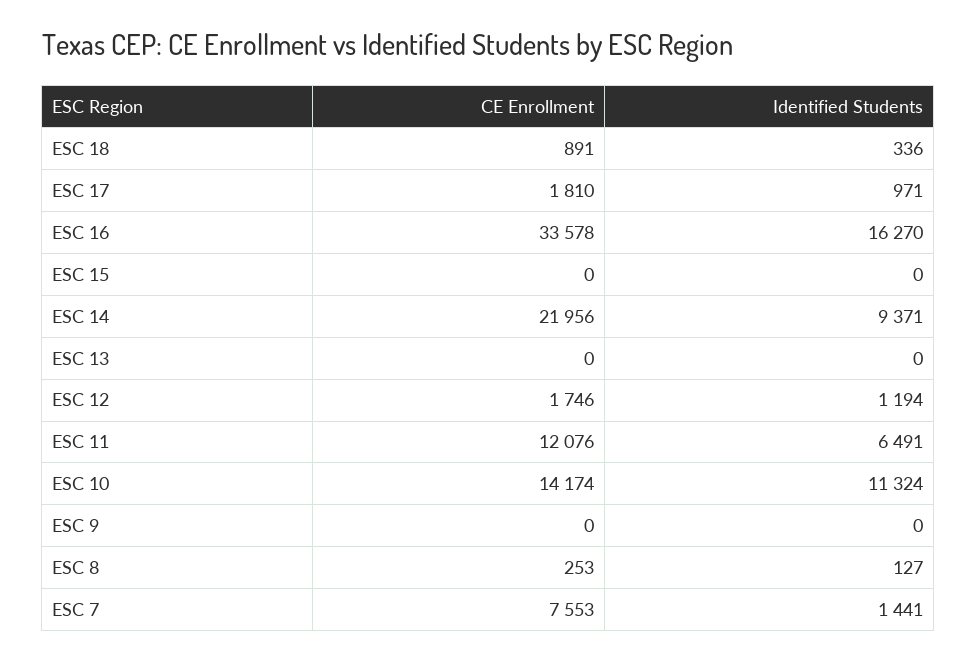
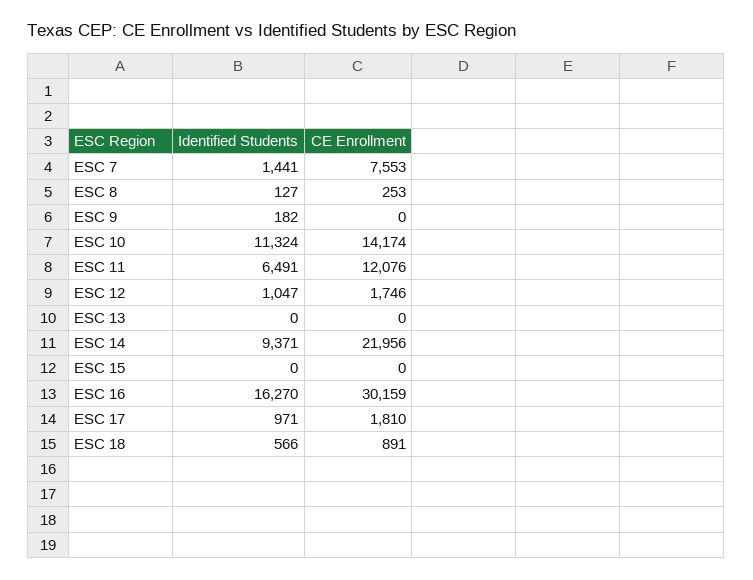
Identified Students, ESC 18: 336 -> 566
CE Enrollment, ESC 16: 33578 -> 30159
Identified Students, ESC 12: 1194 -> 1047
Identified Students, ESC 9: 0 -> 182

